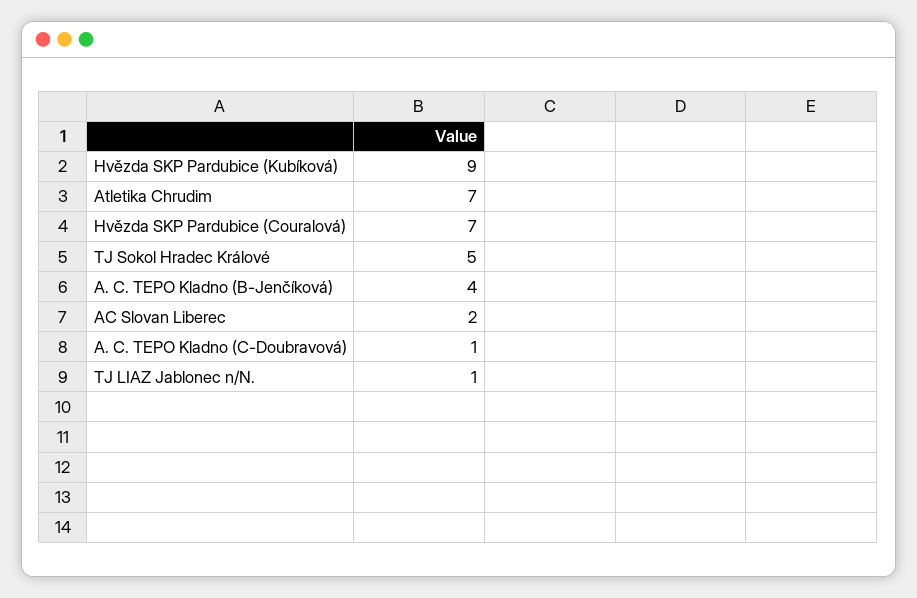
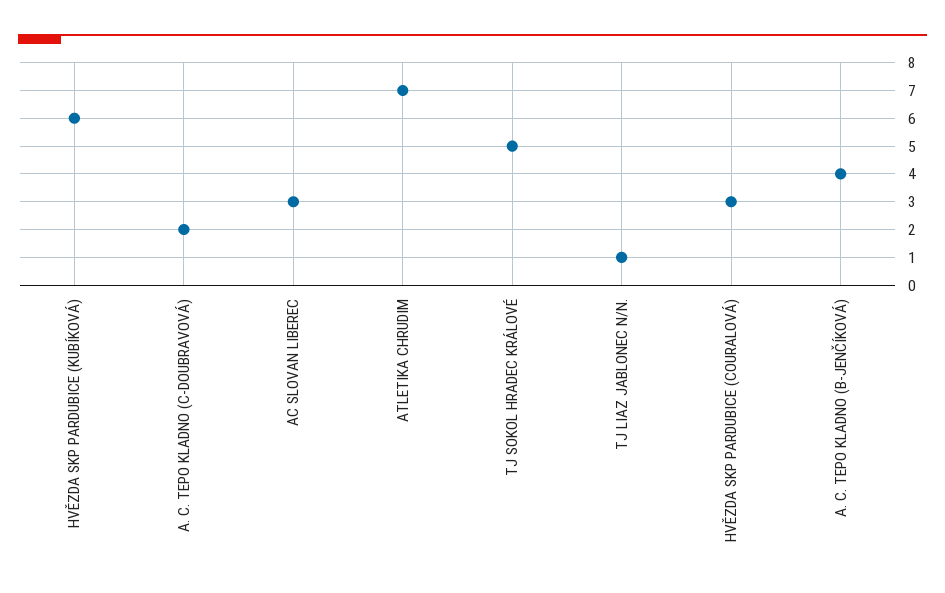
Hvězda SKP Pardubice (Kubíková): 9 -> 6
Hvězda SKP Pardubice (Couralová): 7 -> 3
AC Slovan Liberec: 2 -> 3
A. C. TEPO Kladno (C-Doubravová): 1 -> 2

